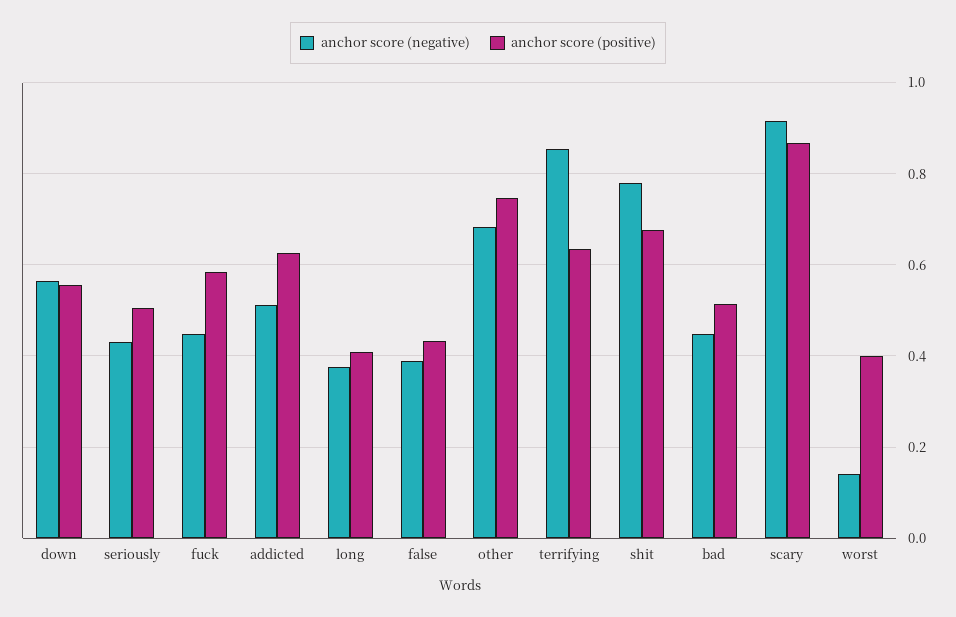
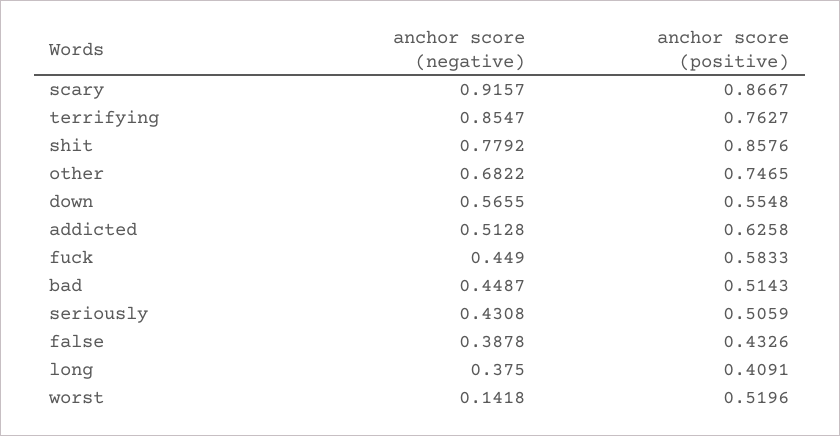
anchor score (positive), terrifying: 0.64 -> 0.7627
anchor score (positive), shit: 0.68 -> 0.8576
anchor score (positive), worst: 0.4 -> 0.5196

